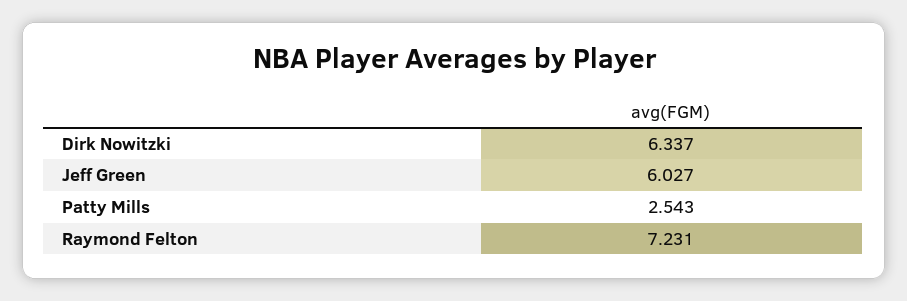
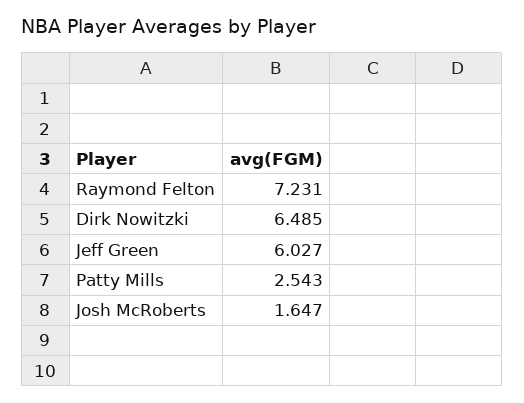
Dirk Nowitzki: 6.337 -> 6.485
Josh McRoberts: none -> 1.647

